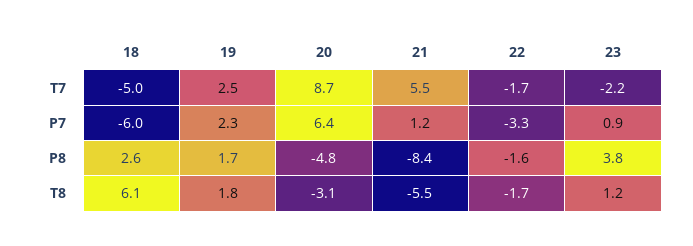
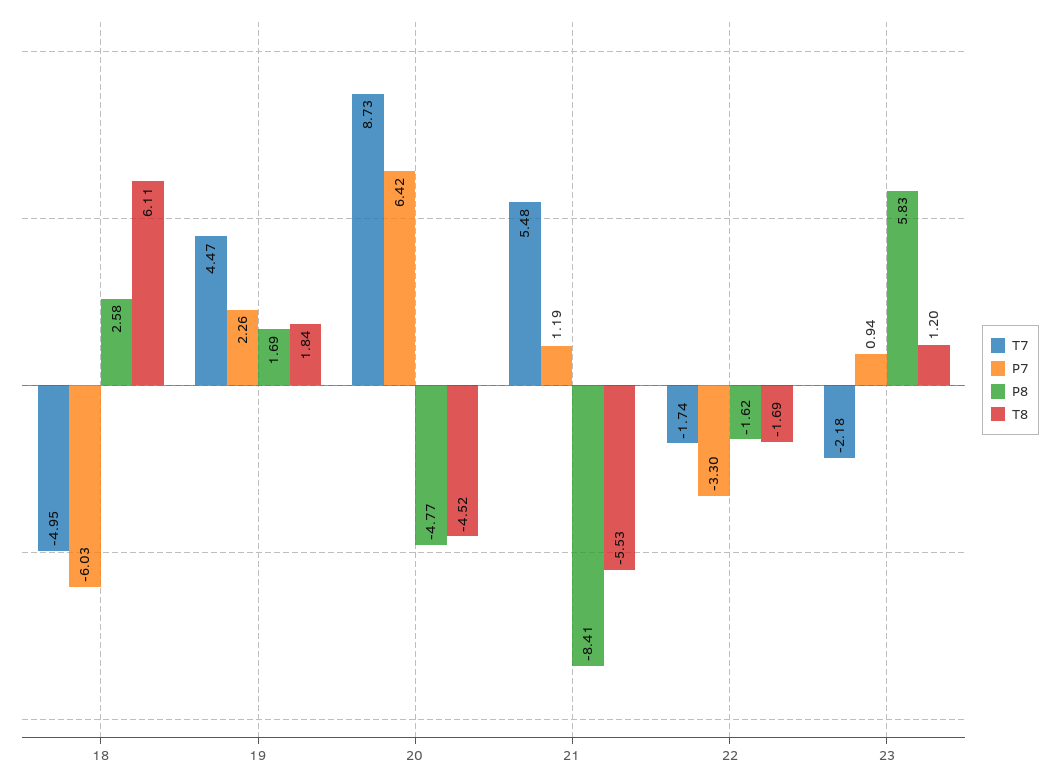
T7, 19: 2.5 -> 4.47
P8, 23: 3.8 -> 5.83
T8, 20: -3.1 -> -4.52

